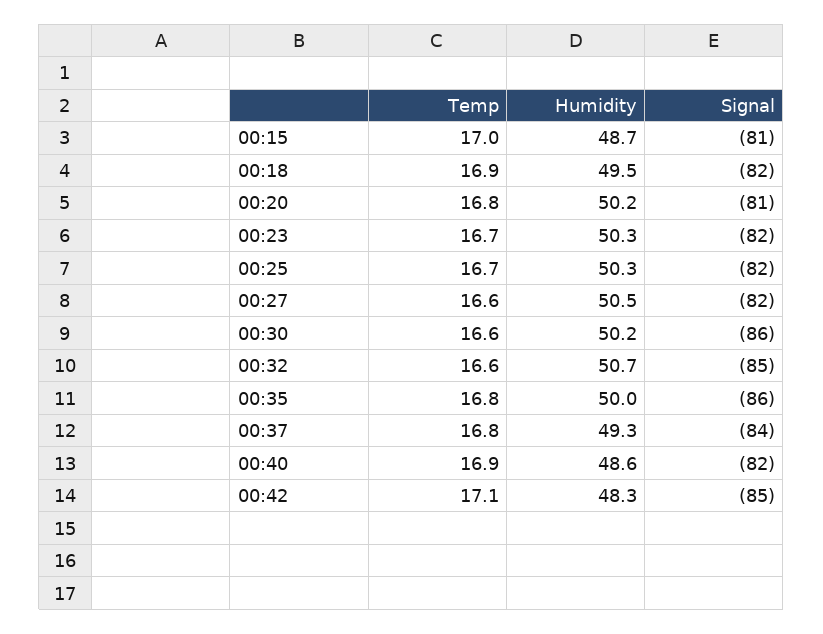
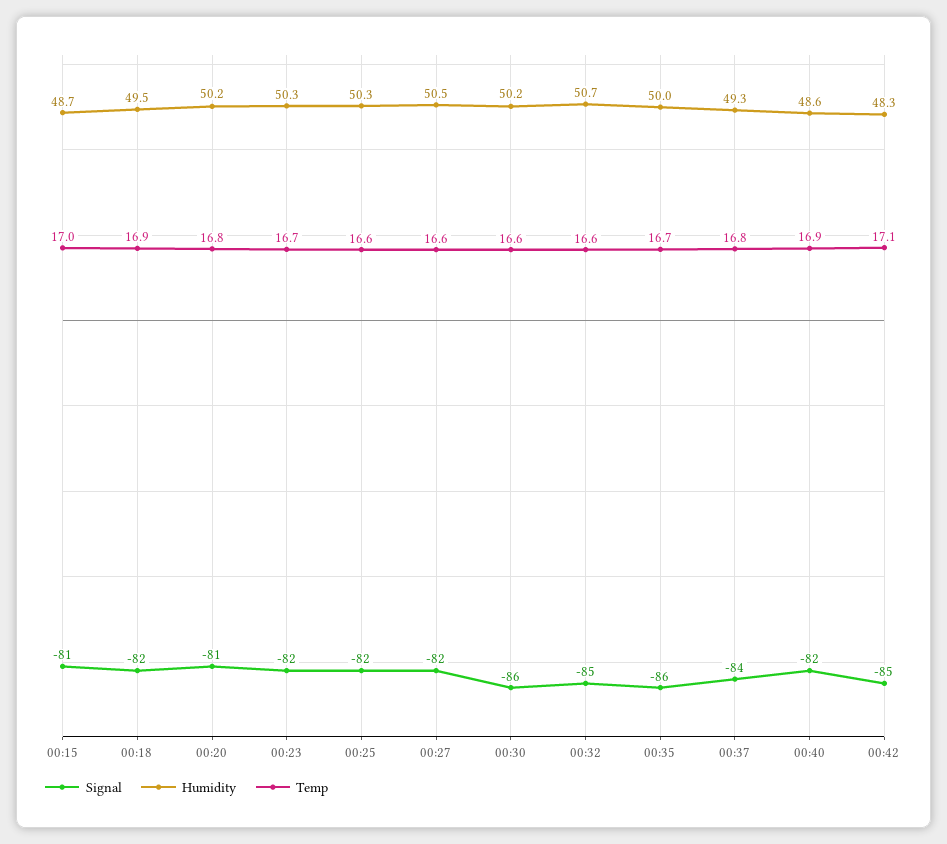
Temp, 00:25: 16.7 -> 16.6
Temp, 00:35: 16.8 -> 16.7

